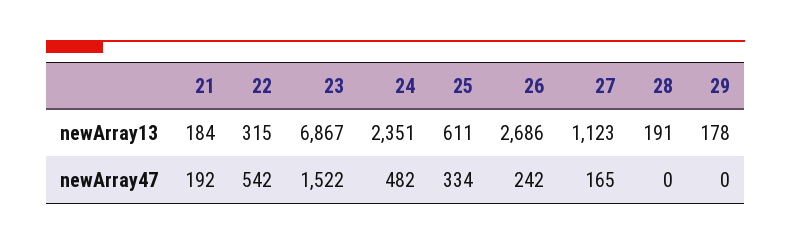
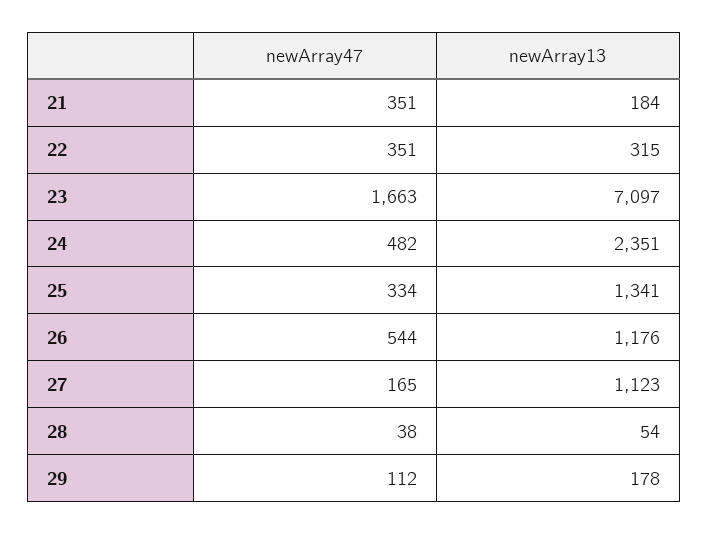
23, newArray13: 6867 -> 7097
25, newArray13: 611 -> 1341
26, newArray13: 2686 -> 1176
28, newArray13: 191 -> 54
21, newArray47: 192 -> 351
22, newArray47: 542 -> 351
23, newArray47: 1522 -> 1663
26, newArray47: 242 -> 544
28, newArray47: 0 -> 38
29, newArray47: 0 -> 112

